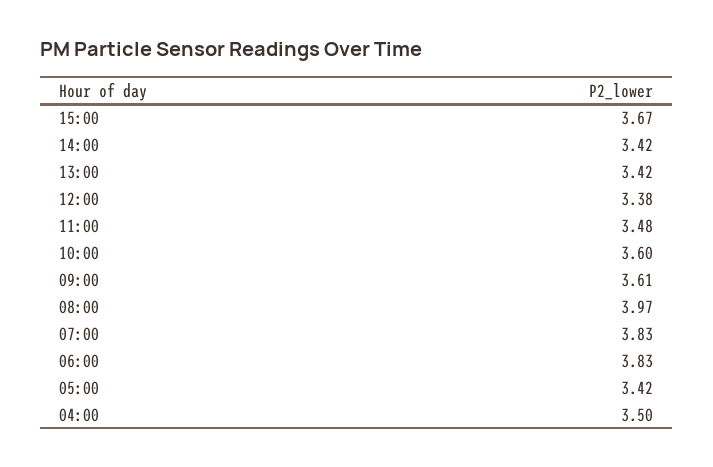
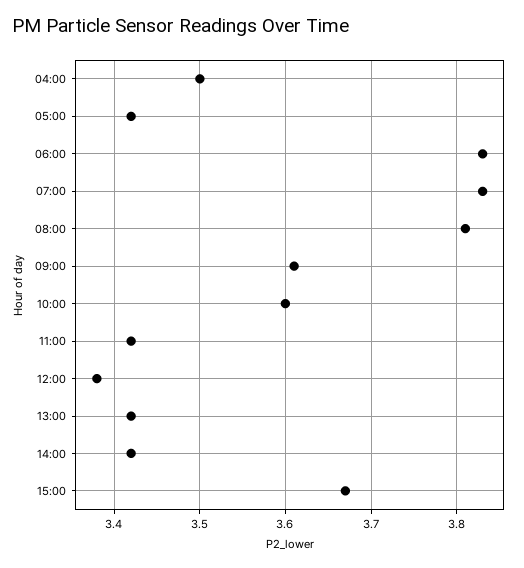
11:00: 3.48 -> 3.42
08:00: 3.97 -> 3.81

